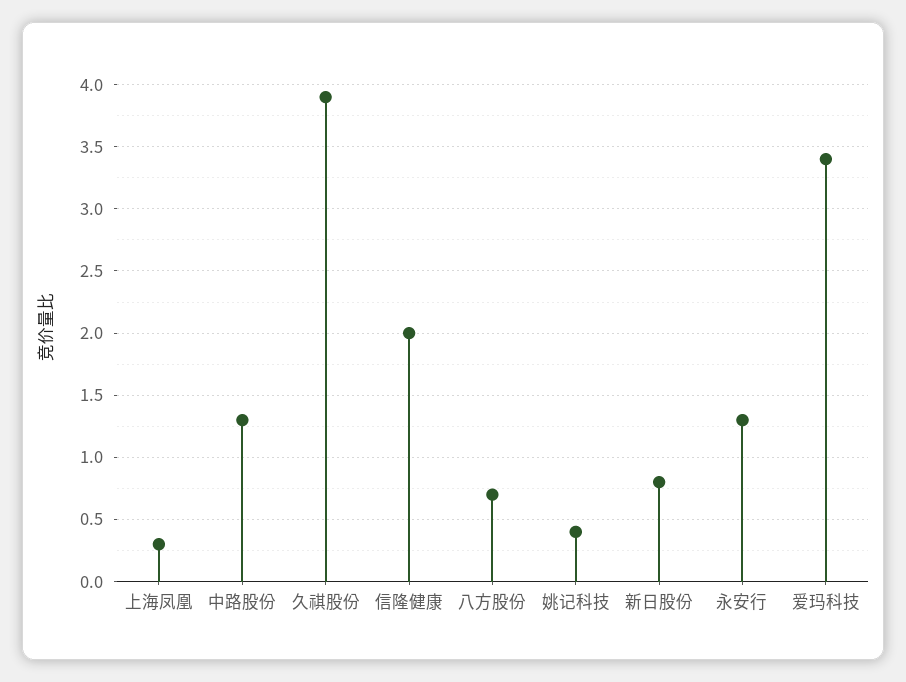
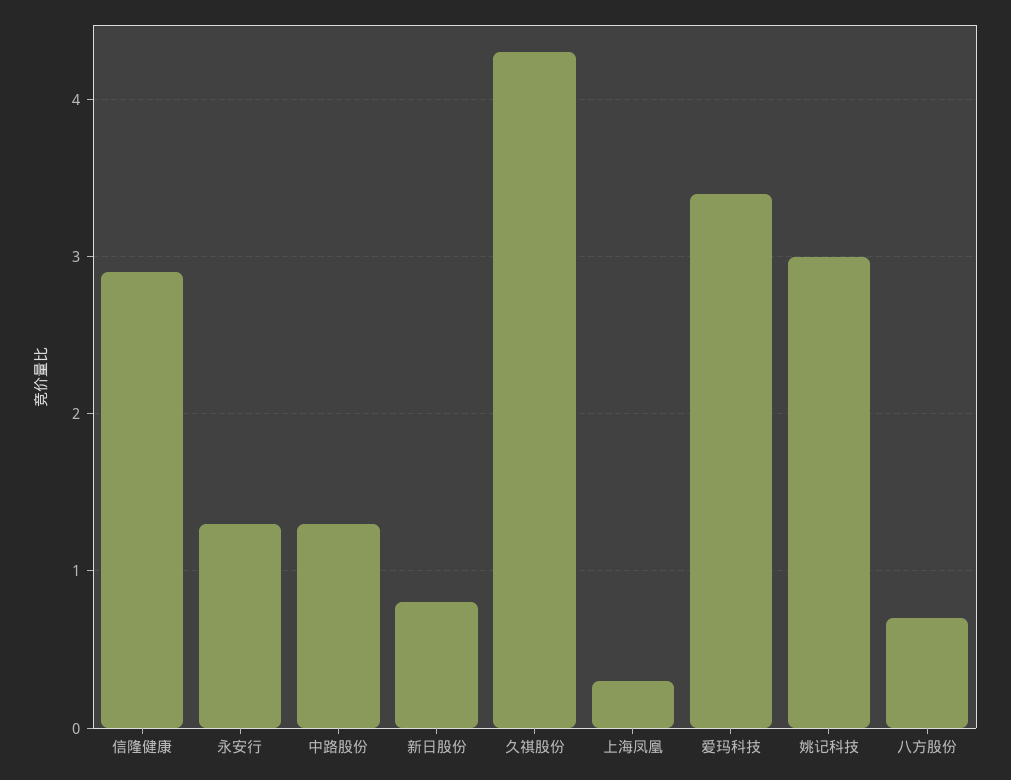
久祺股份: 3.9 -> 4.3
信隆健康: 2 -> 2.9
姚记科技: 0.4 -> 3

